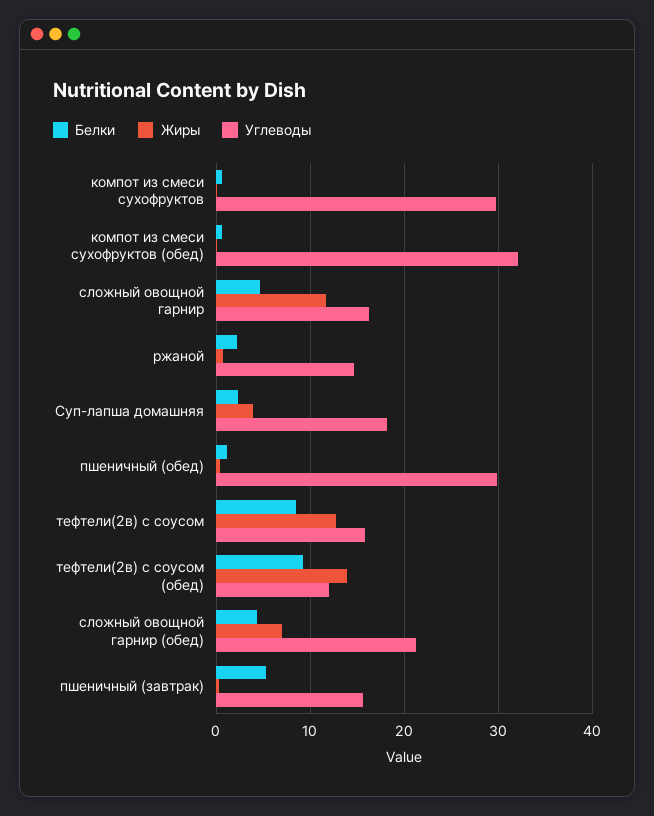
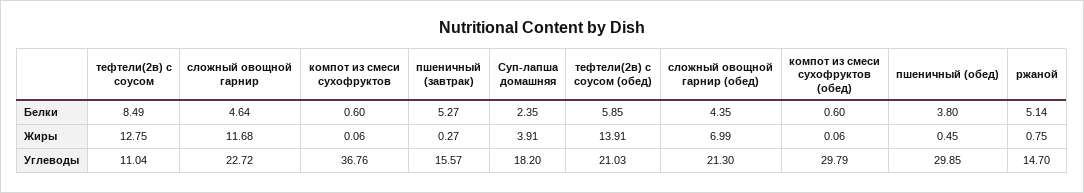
Углеводы, компот из смеси сухофруктов: 30 -> 36.76
Углеводы, компот из смеси сухофруктов (обед): 32 -> 29.79
Углеводы, сложный овощной гарнир: 16 -> 22.72
Белки, ржаной: 2 -> 5.14
Белки, пшеничный (обед): 1 -> 3.8
Углеводы, тефтели(2в) с соусом: 16 -> 11.04
Белки, тефтели(2в) с соусом (обед): 9 -> 5.85
Углеводы, тефтели(2в) с соусом (обед): 12 -> 21.03

